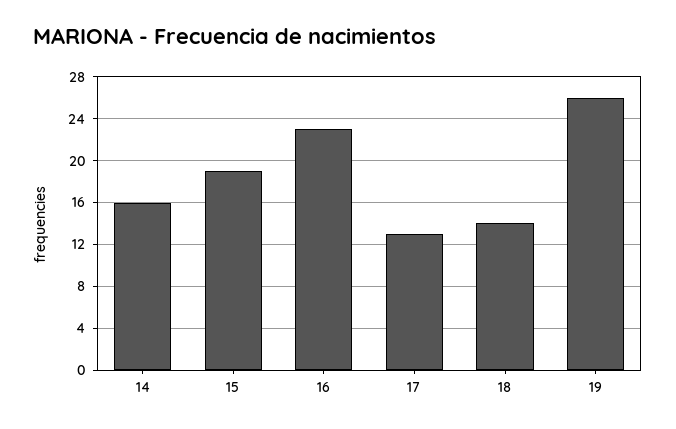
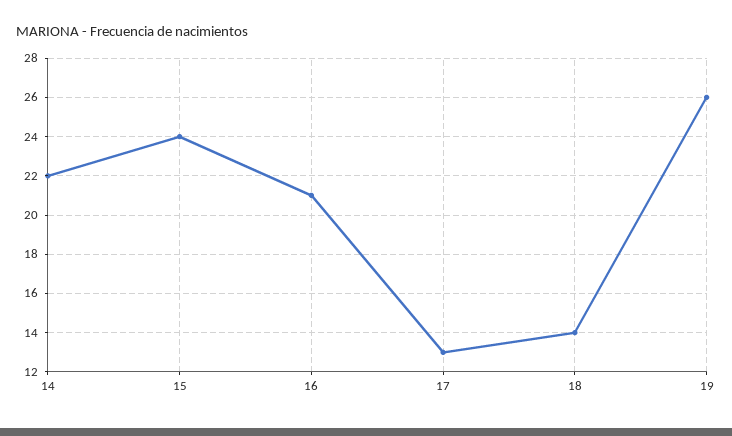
14: 16 -> 22
15: 19 -> 24
16: 23 -> 21

